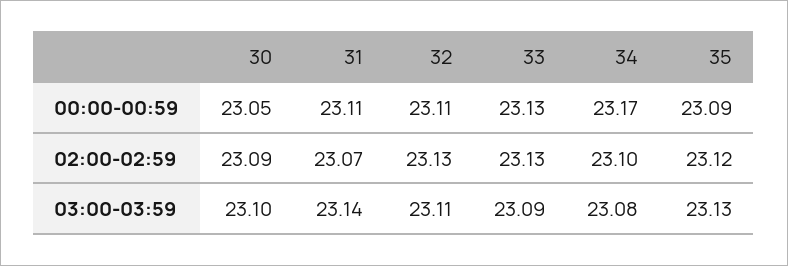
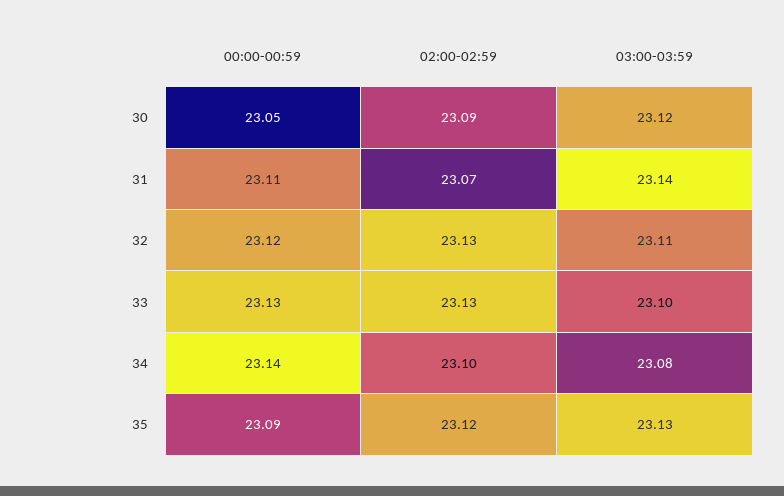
32, 00:00-00:59: 23.11 -> 23.12
34, 00:00-00:59: 23.17 -> 23.14
30, 03:00-03:59: 23.1 -> 23.12
33, 03:00-03:59: 23.09 -> 23.1

